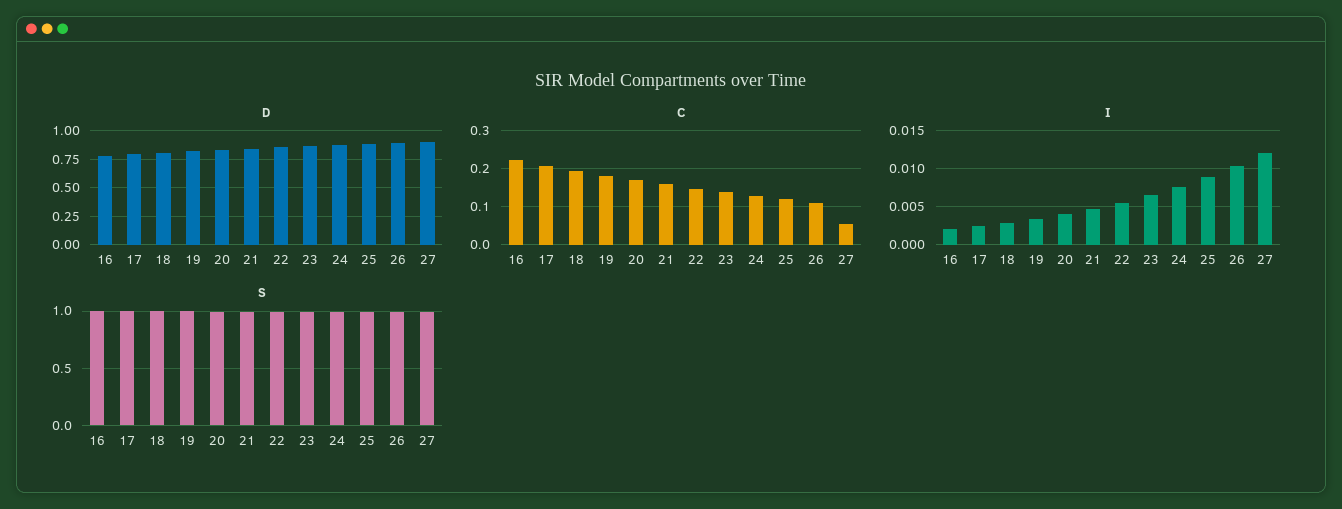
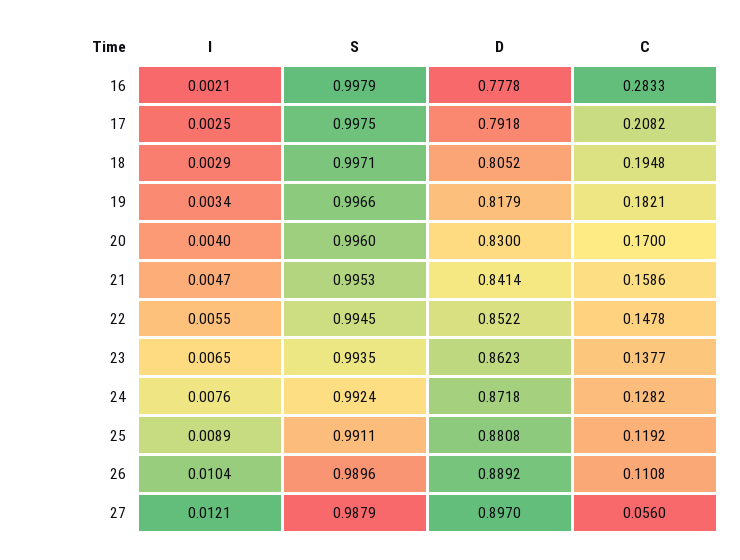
C, 16: 0.22 -> 0.2833

